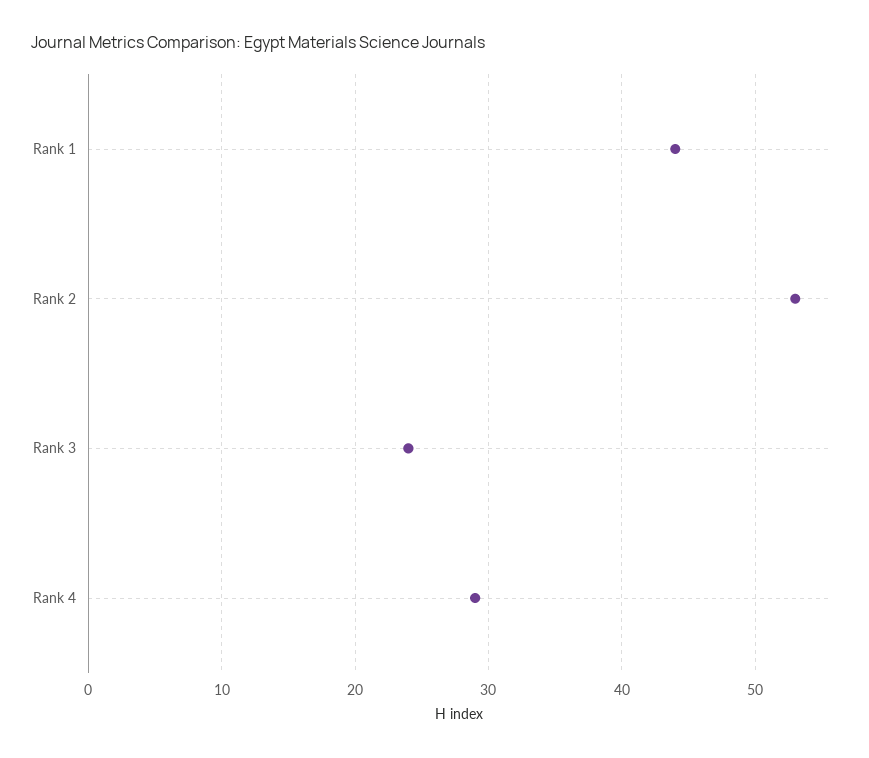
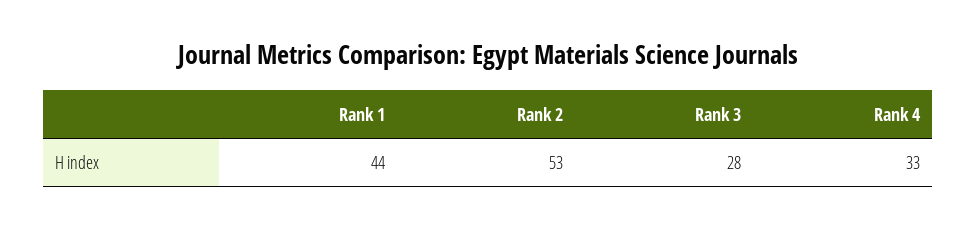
Rank 3: 24 -> 28
Rank 4: 29 -> 33

